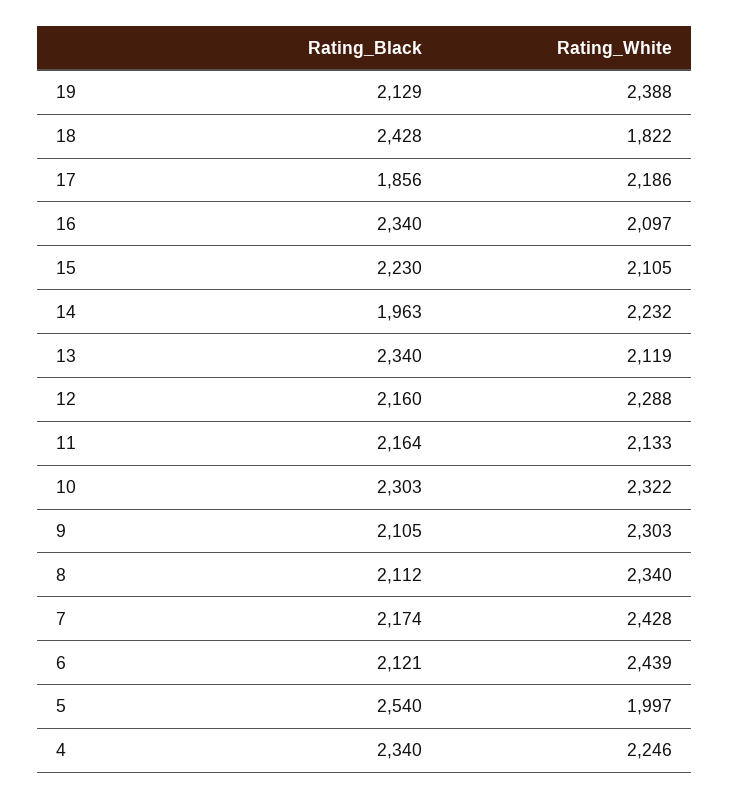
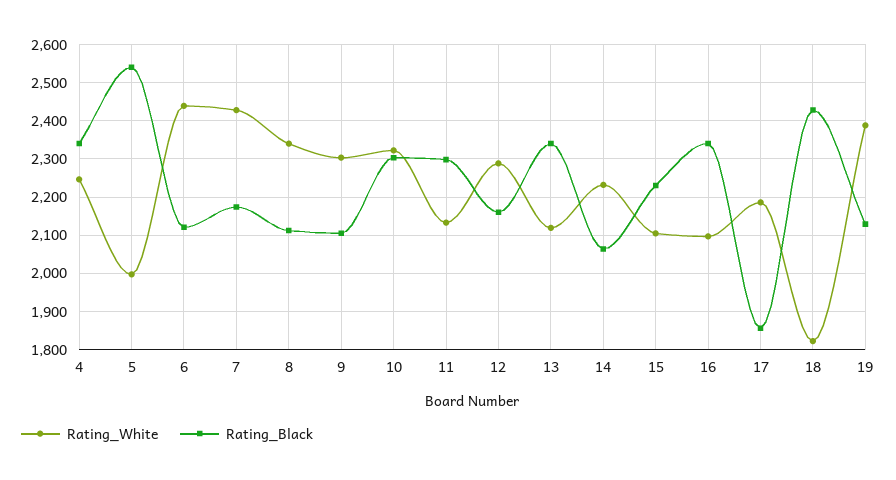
Rating_Black, 14: 1963 -> 2060
Rating_Black, 11: 2164 -> 2300

